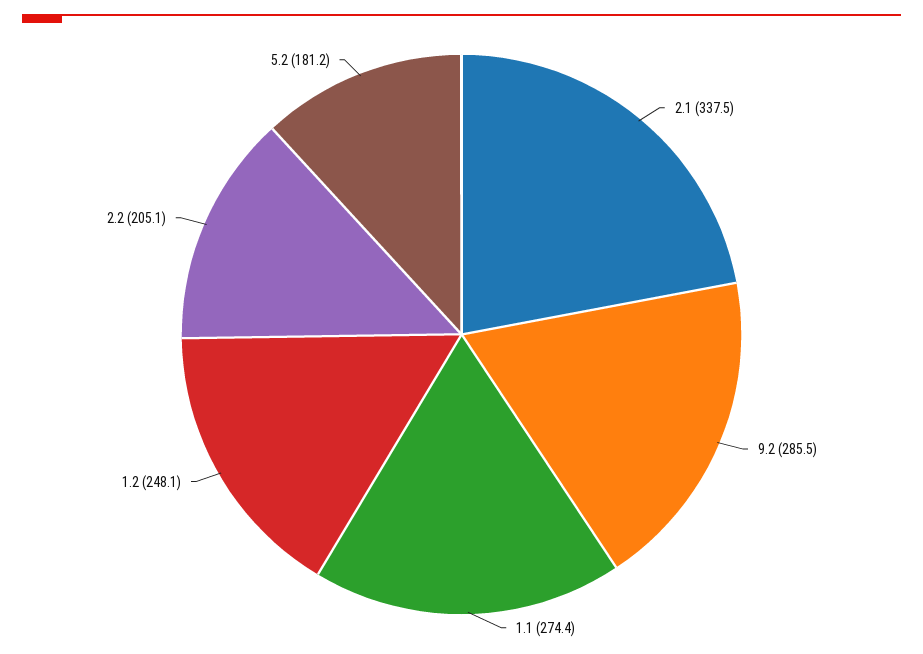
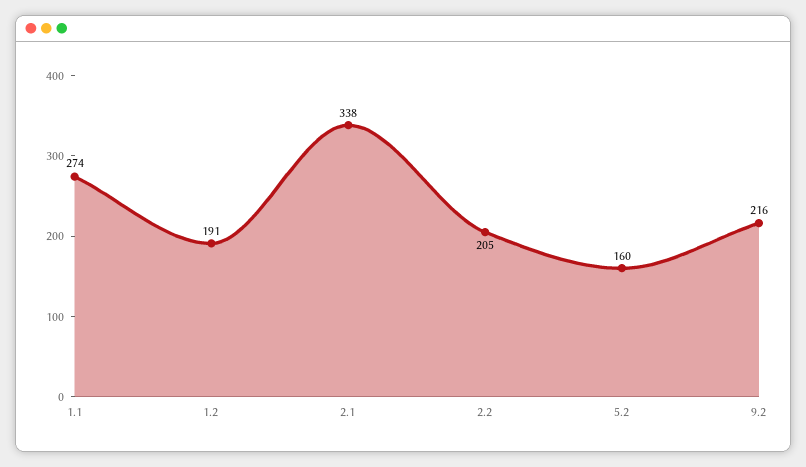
9.2: 285.5 -> 216
1.2: 248.1 -> 191
5.2: 181.2 -> 160

